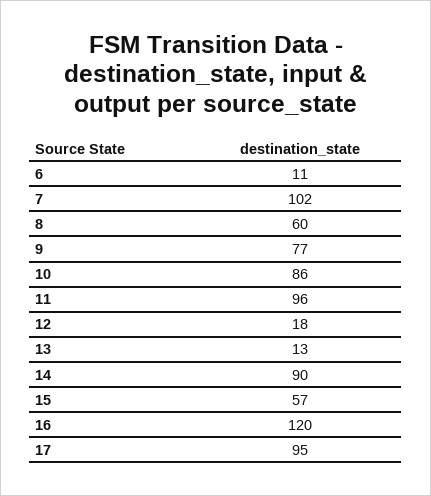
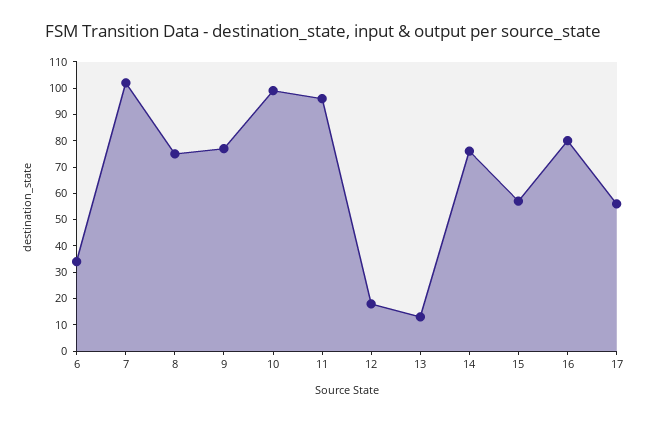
6: 11 -> 35
8: 60 -> 75
10: 86 -> 100
14: 90 -> 75
16: 120 -> 80
17: 95 -> 55

